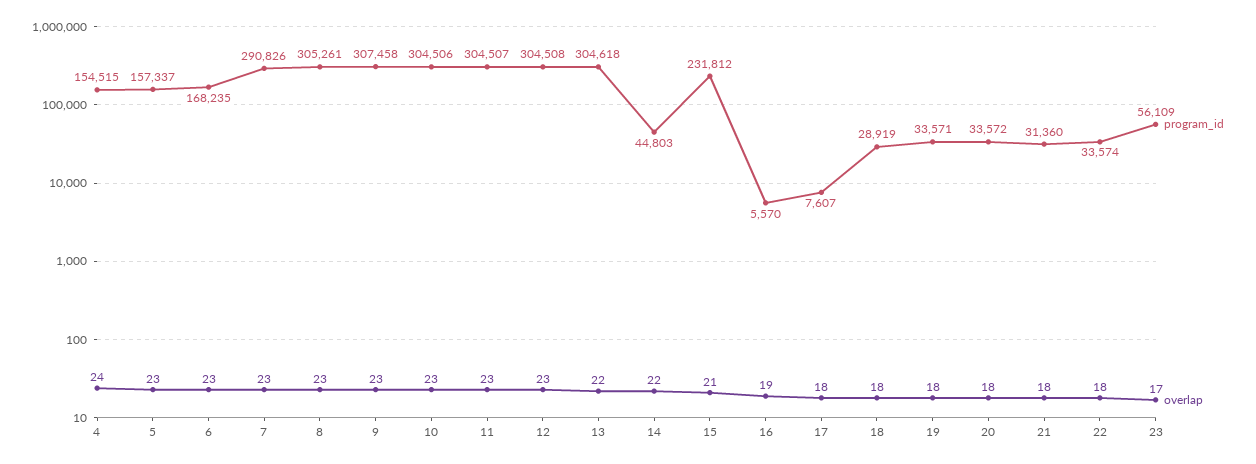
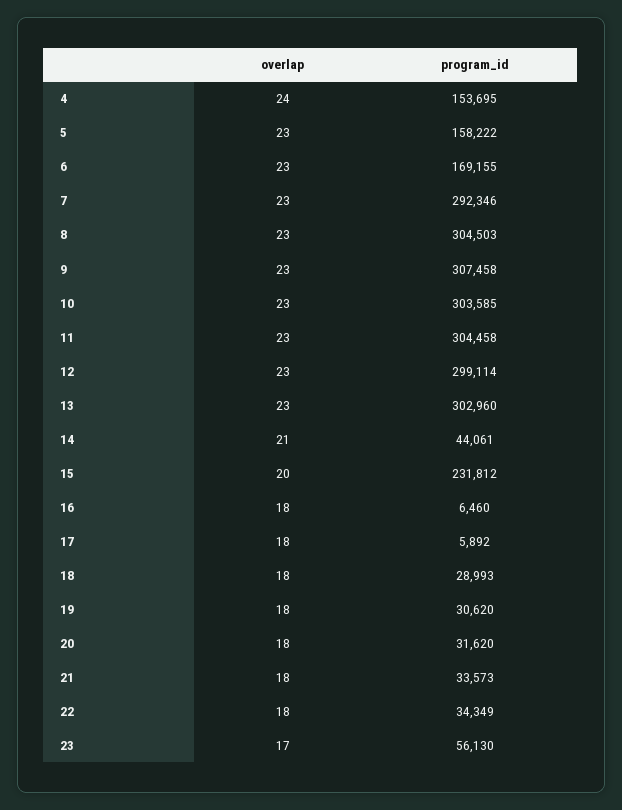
program_id, 4: 154515 -> 153695
program_id, 5: 157337 -> 158222
program_id, 6: 168235 -> 169155
program_id, 7: 290826 -> 292346
program_id, 8: 305261 -> 304503
program_id, 10: 304506 -> 303585
program_id, 11: 304507 -> 304458
program_id, 12: 304508 -> 299114
program_id, 13: 304618 -> 302960
overlap, 13: 22 -> 23
program_id, 14: 44803 -> 44061
overlap, 14: 22 -> 21
overlap, 15: 21 -> 20
program_id, 16: 5570 -> 6460
overlap, 16: 19 -> 18
program_id, 17: 7607 -> 5892
program_id, 18: 28919 -> 28993
program_id, 19: 33571 -> 30620
program_id, 20: 33572 -> 31620
program_id, 21: 31360 -> 33573
program_id, 22: 33574 -> 34349
program_id, 23: 56109 -> 56130

